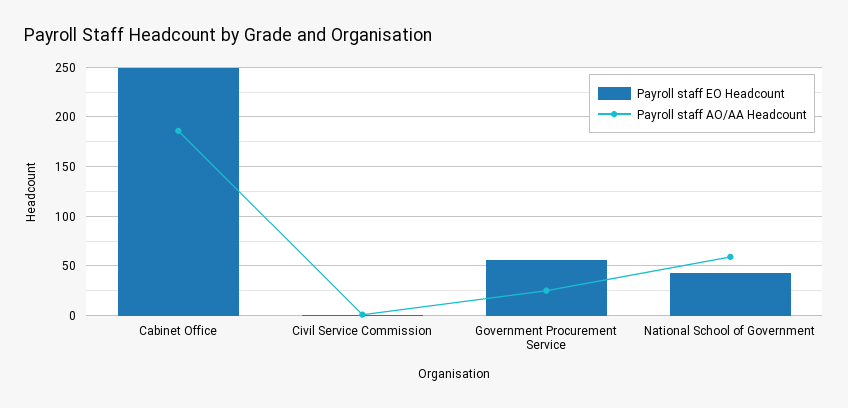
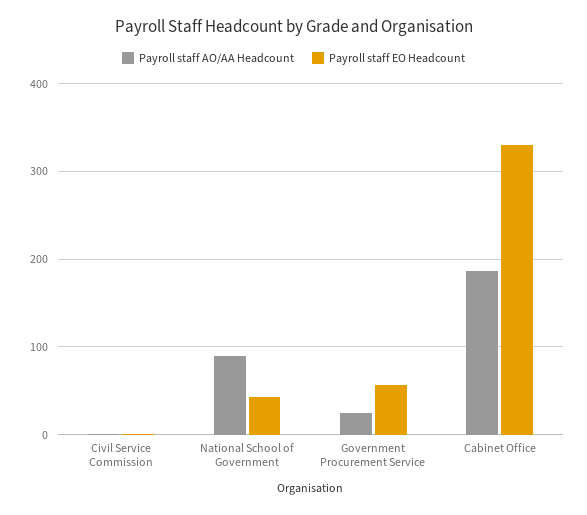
Payroll staff EO Headcount, Cabinet Office: 250 -> 330
Payroll staff AO/AA Headcount, National School of Government: 60 -> 90

